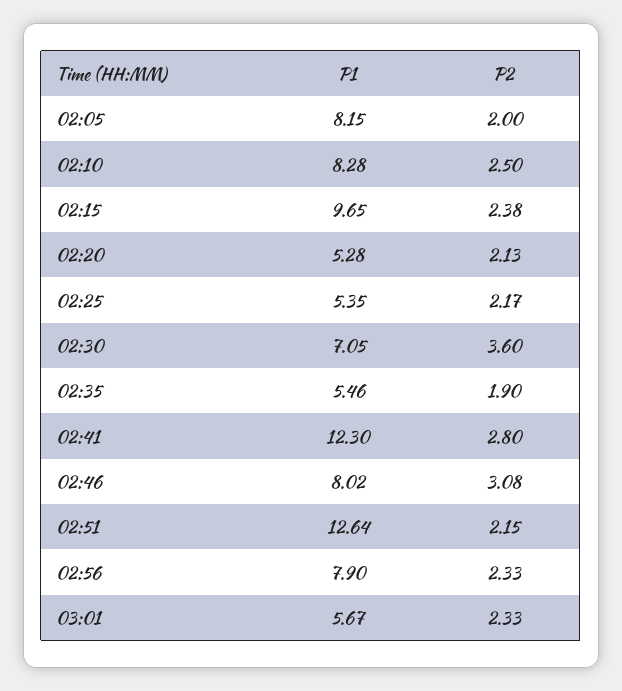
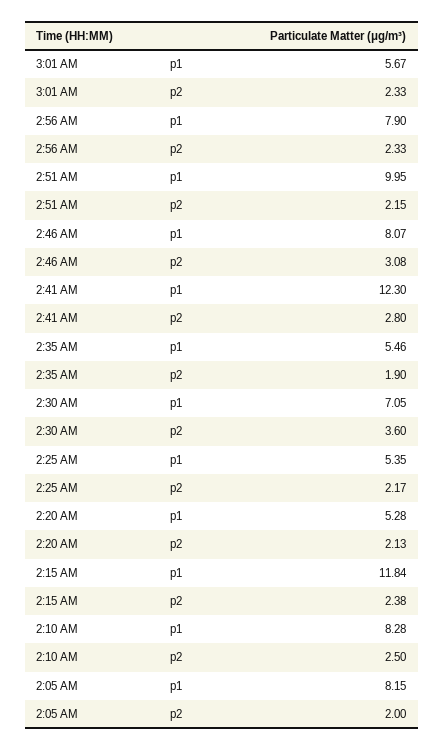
P1, 02:15: 9.65 -> 11.84
P1, 02:46: 8.02 -> 8.07
P1, 02:51: 12.64 -> 9.95

